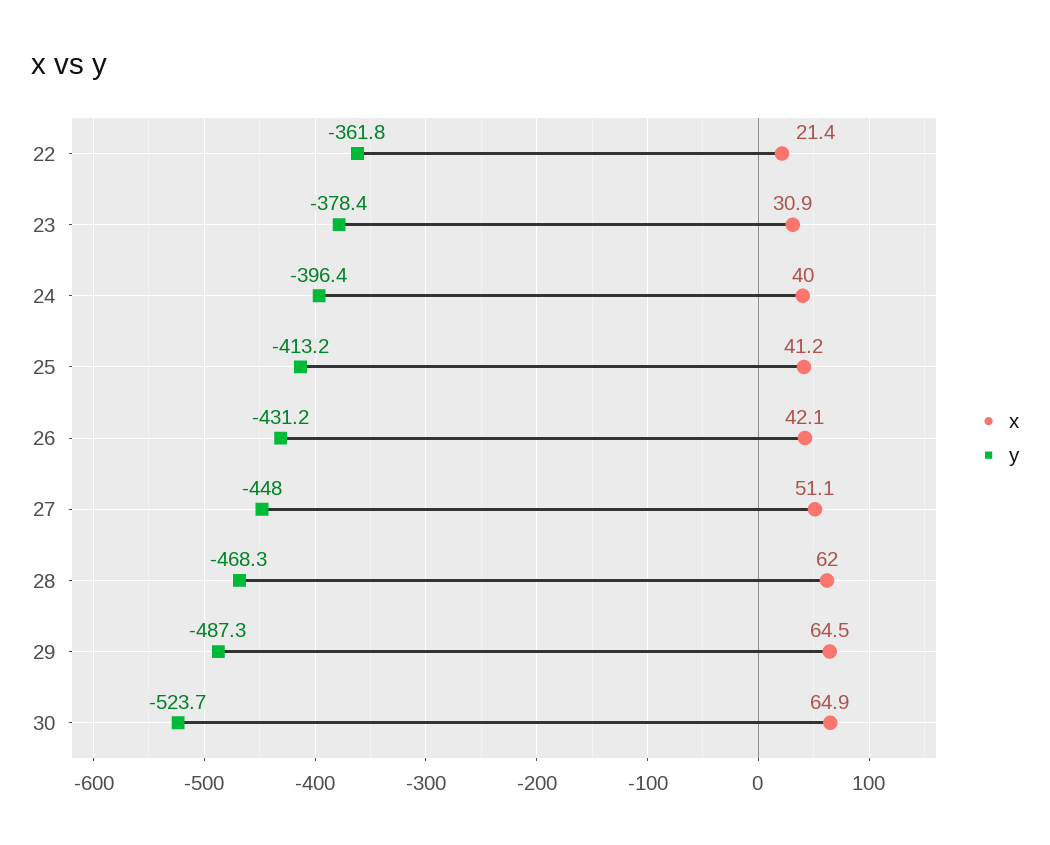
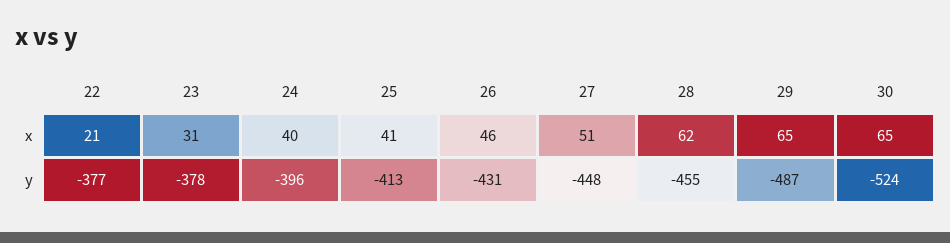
y, 22: -361.8 -> -377
x, 26: 42.1 -> 46
y, 28: -468.3 -> -455

